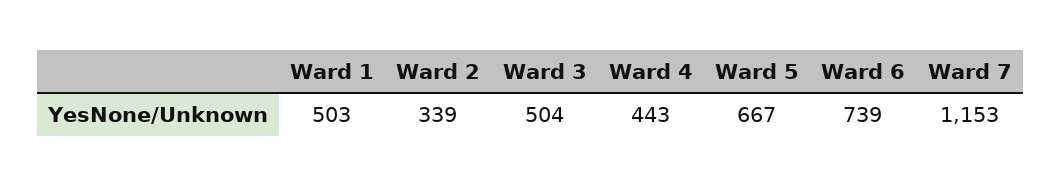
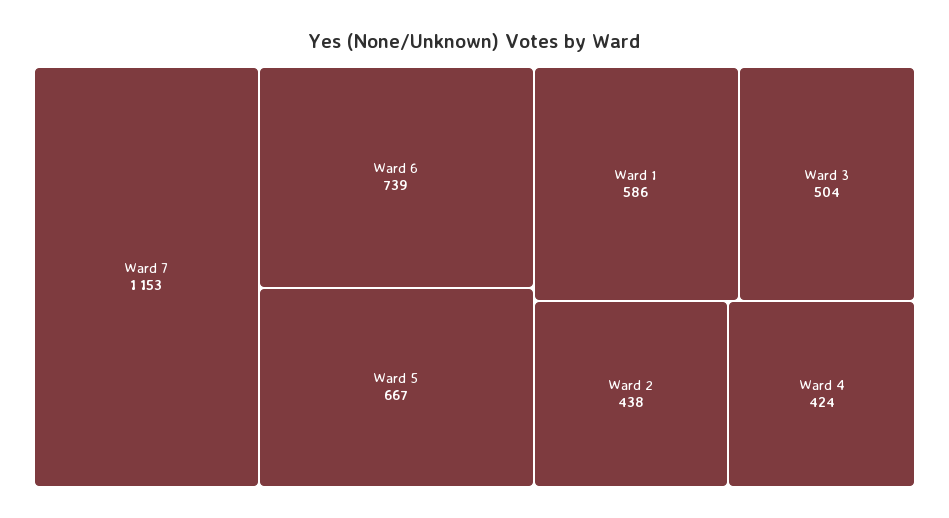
Ward 1: 503 -> 586
Ward 2: 339 -> 438
Ward 4: 443 -> 424

